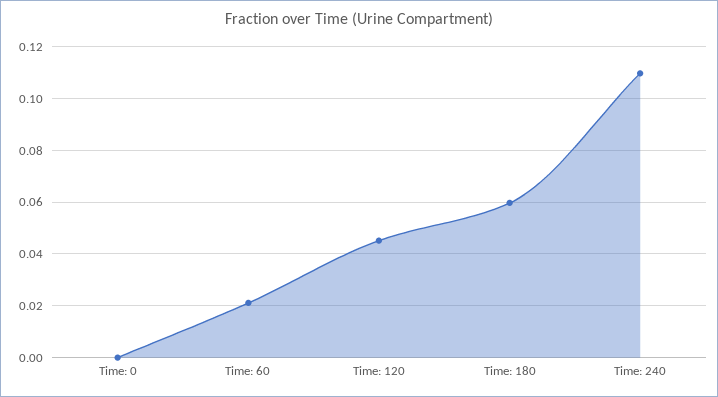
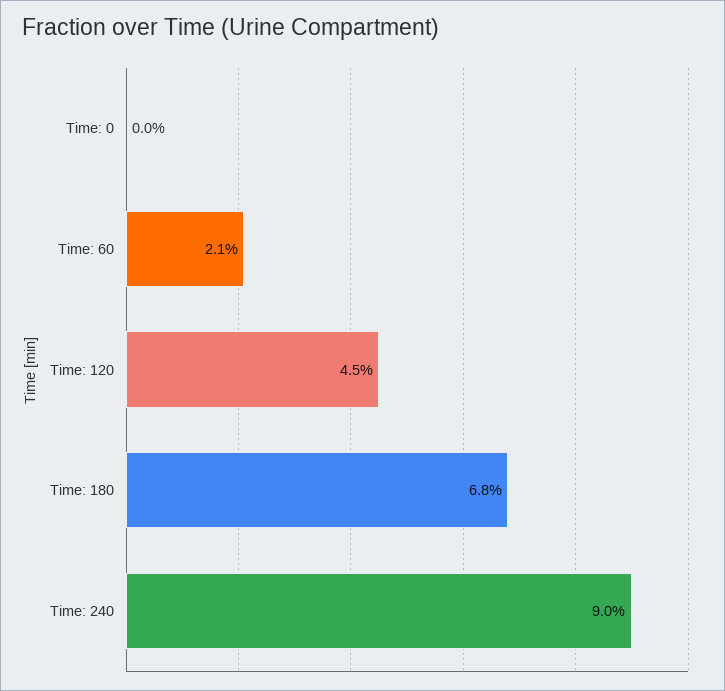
Time: 180: 0.06 -> 0.068
Time: 240: 0.11 -> 0.09

